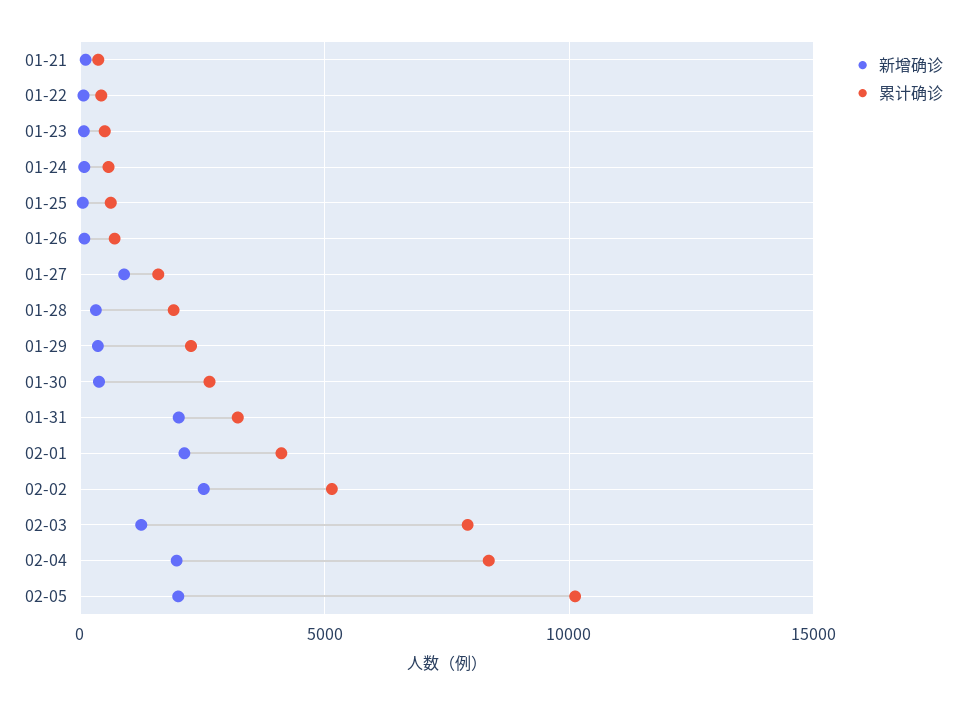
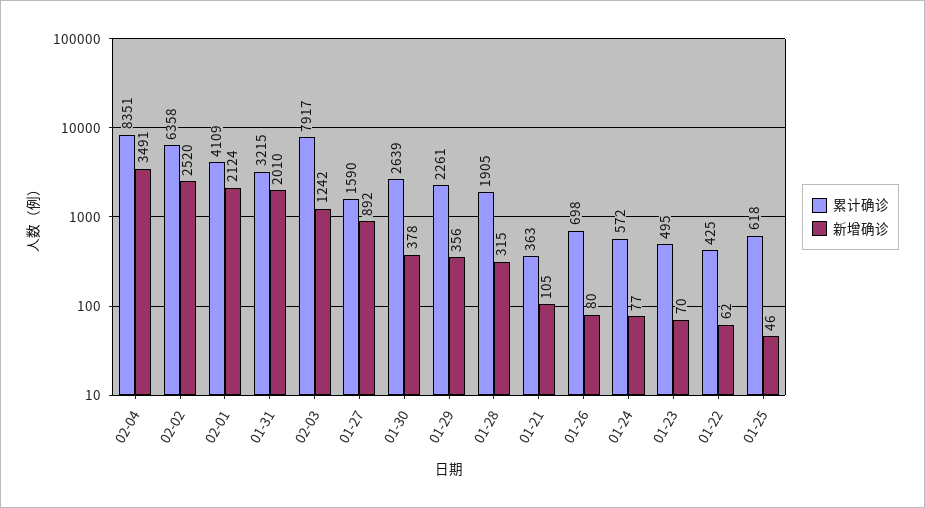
累计确诊, 02-02: 5000 -> 6358
新增确诊, 02-04: 2000 -> 3491
新增确诊, 02-05: 2000 -> none
累计确诊, 02-05: 10000 -> none

